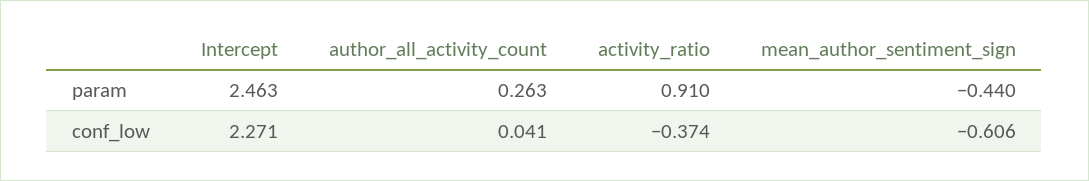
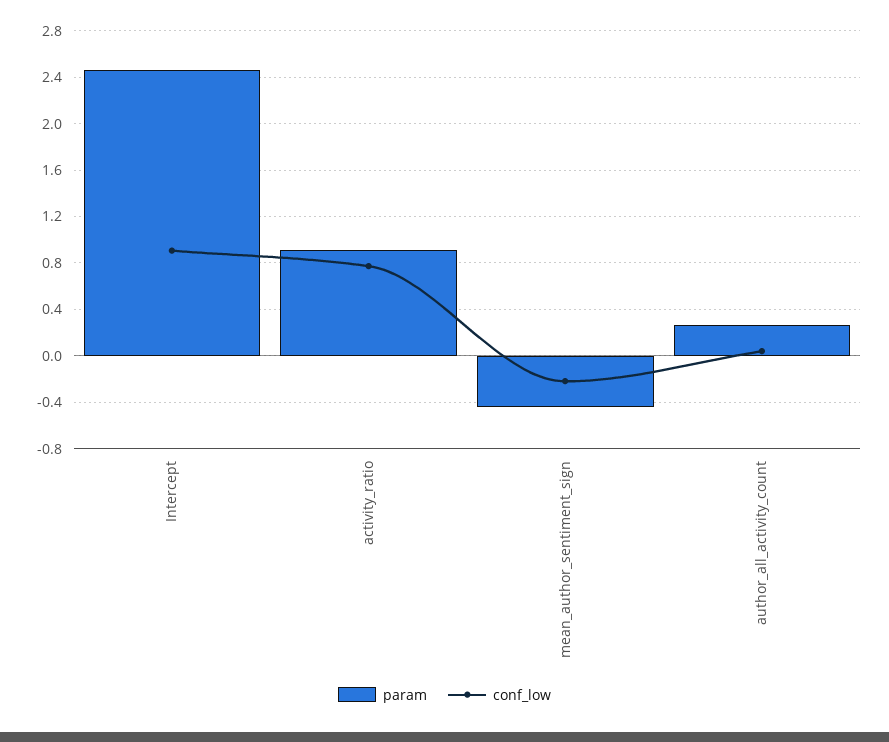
conf_low, Intercept: 2.271 -> 0.9
conf_low, activity_ratio: -0.374 -> 0.8
conf_low, mean_author_sentiment_sign: -0.606 -> -0.2

